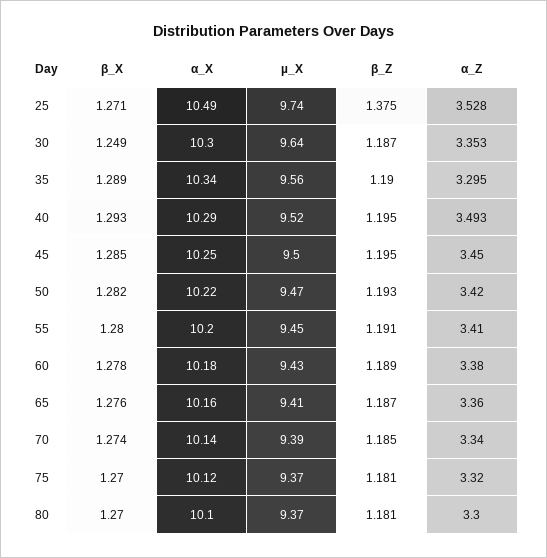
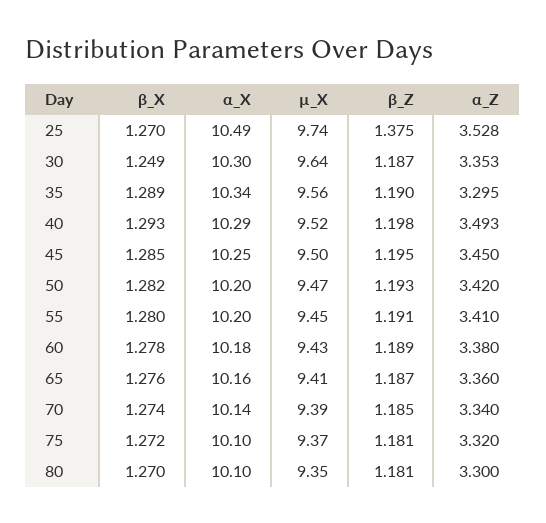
β_X, 25: 1.271 -> 1.27
β_Z, 40: 1.195 -> 1.198
α_X, 50: 10.22 -> 10.2
β_X, 75: 1.27 -> 1.272
α_X, 75: 10.12 -> 10.1
µ_X, 80: 9.37 -> 9.35

